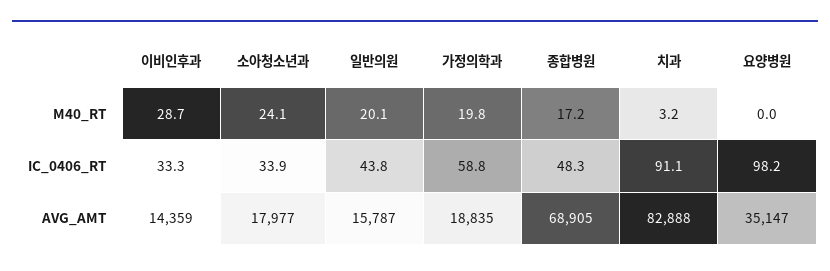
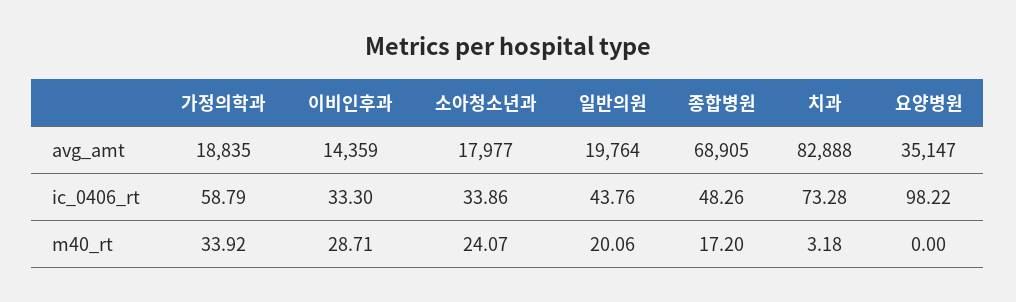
가정의학과, M40_RT: 19.8 -> 33.92
치과, IC_0406_RT: 91.1 -> 73.28
일반의원, AVG_AMT: 15787 -> 19764

